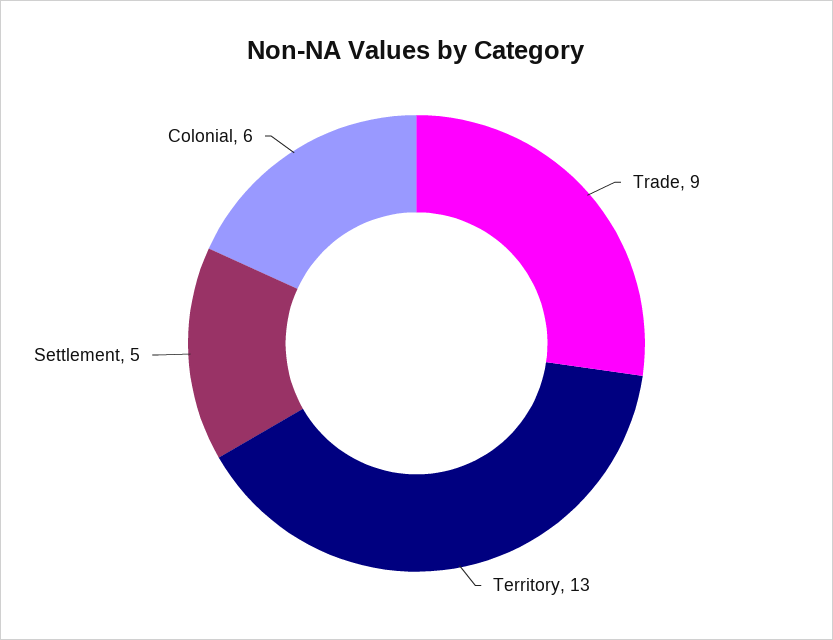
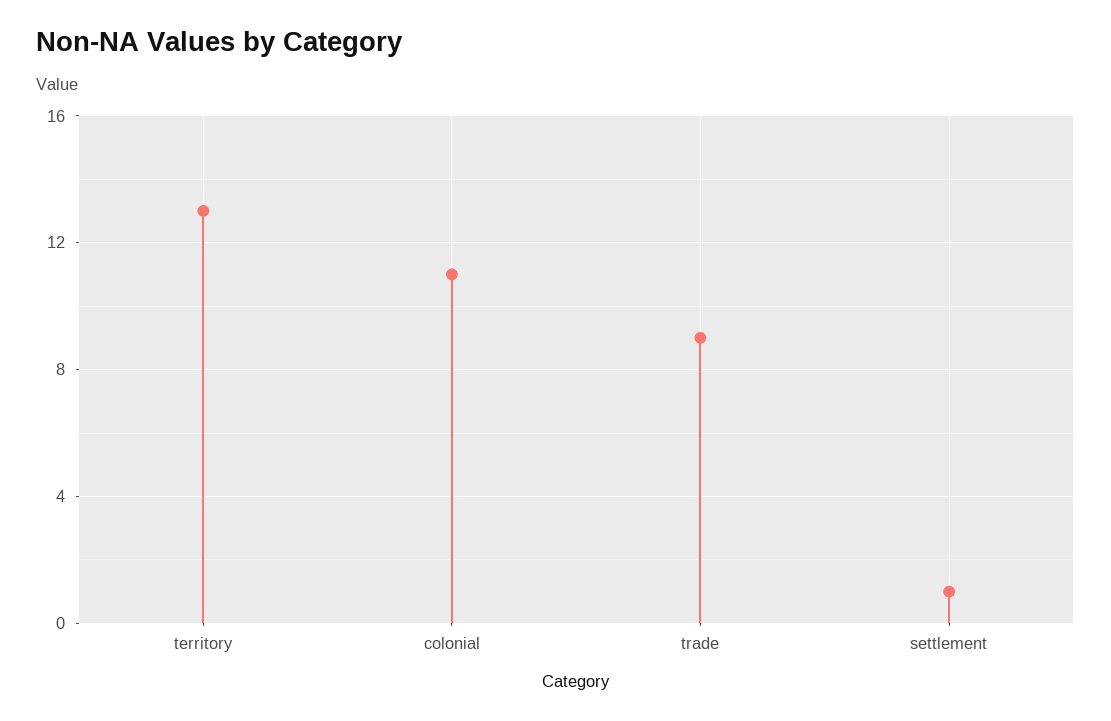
Settlement: 5 -> 1
Colonial: 6 -> 11

